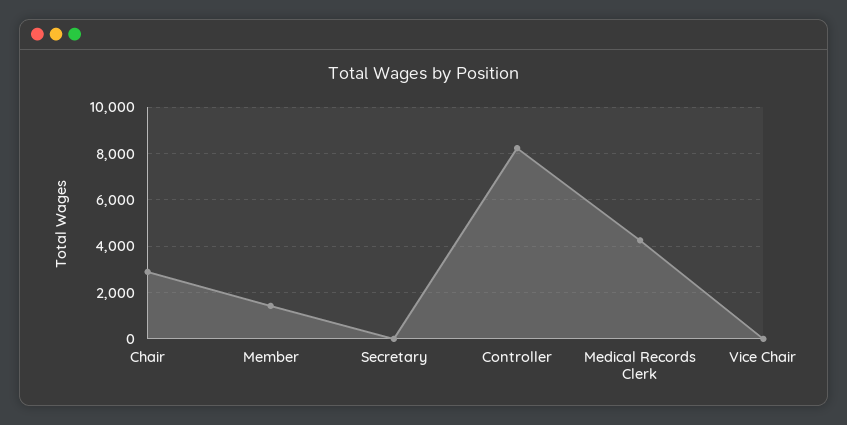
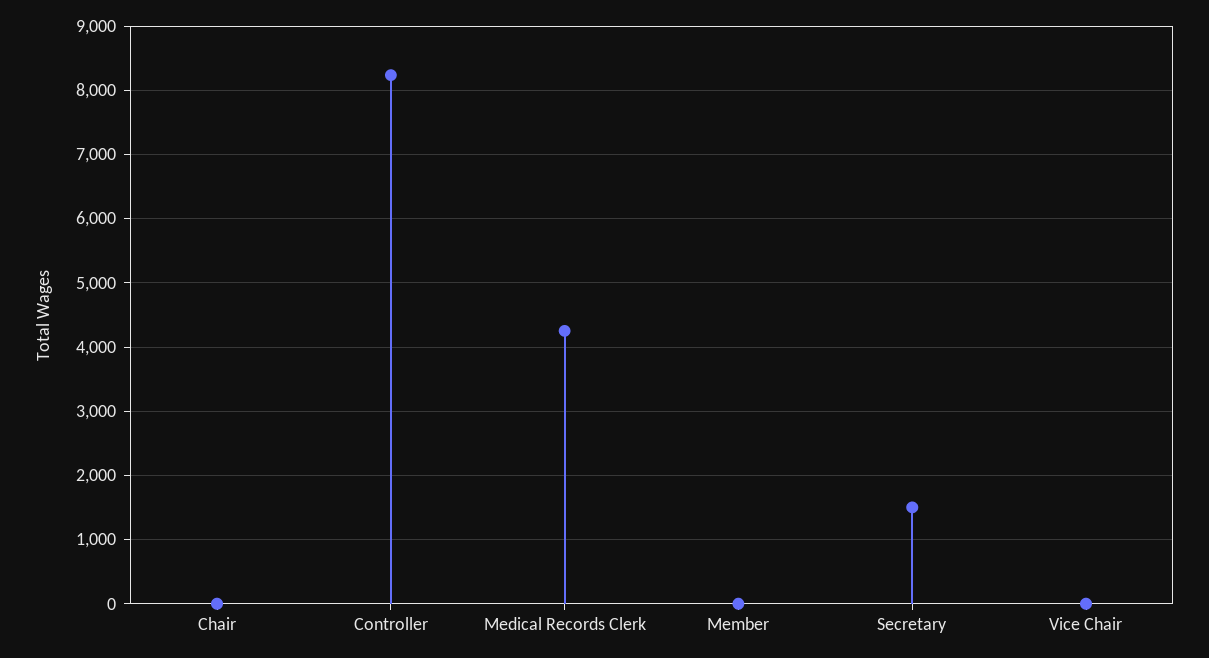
Chair: 3000 -> 0
Member: 1500 -> 0
Secretary: 0 -> 1500

